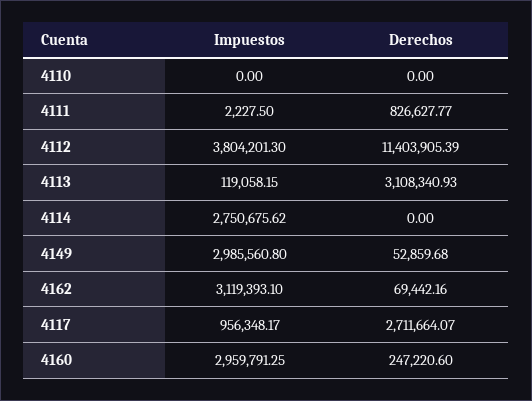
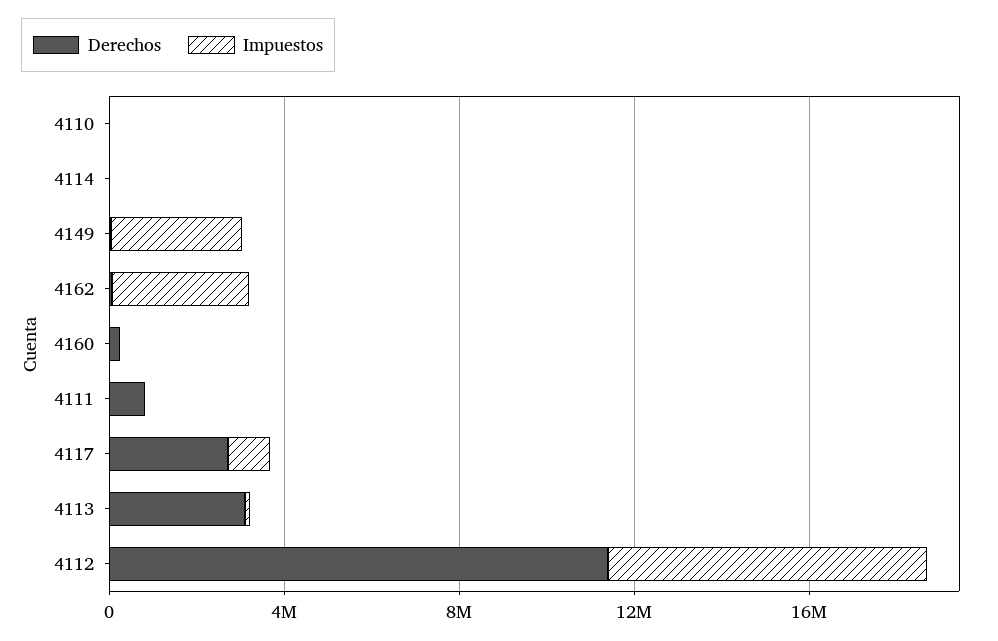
Impuestos, 4112: 3804201.3 -> 7000000
Impuestos, 4114: 2750675.62 -> 0
Impuestos, 4160: 2959791.25 -> 0

